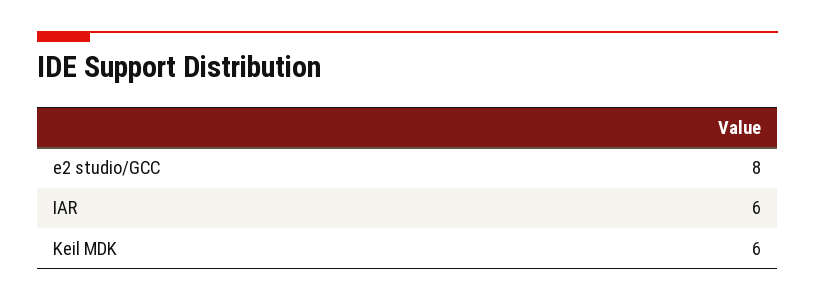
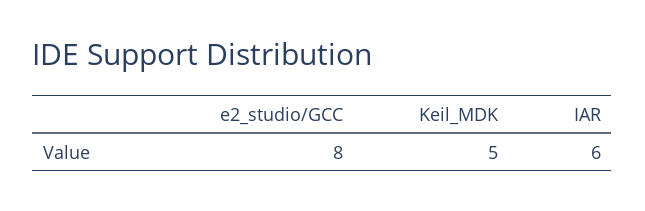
Keil MDK: 6 -> 5

